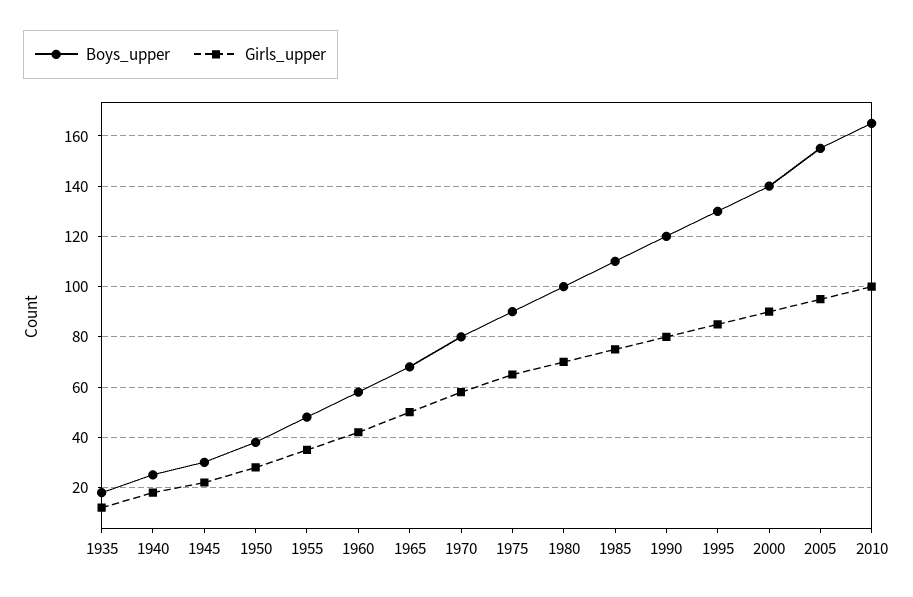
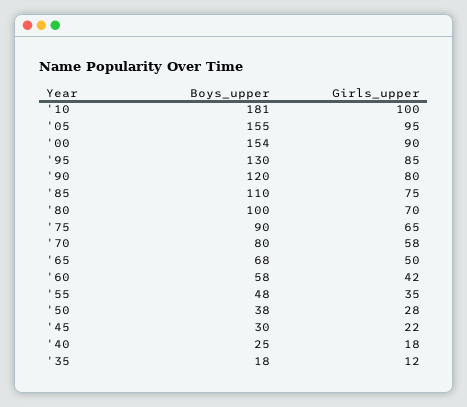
Boys_upper, 2000: 140 -> 154
Boys_upper, 2010: 165 -> 181

